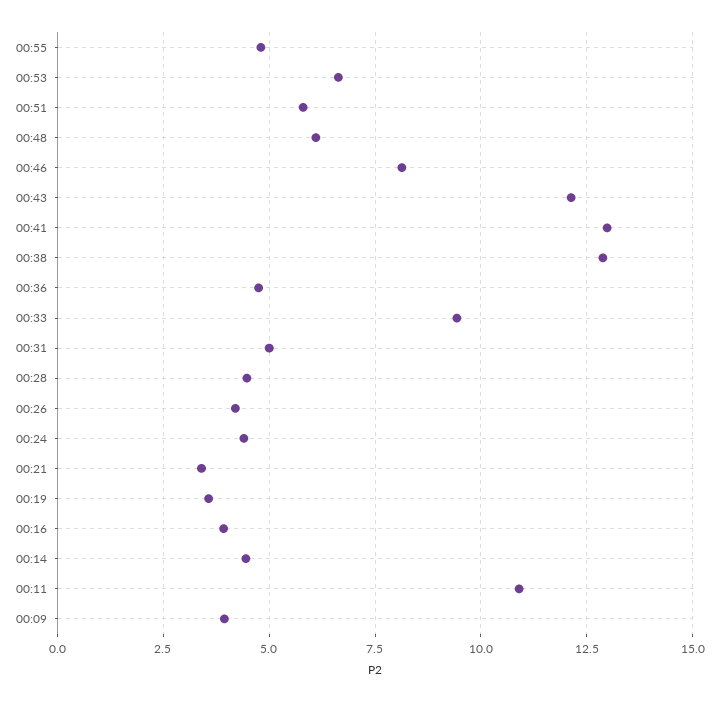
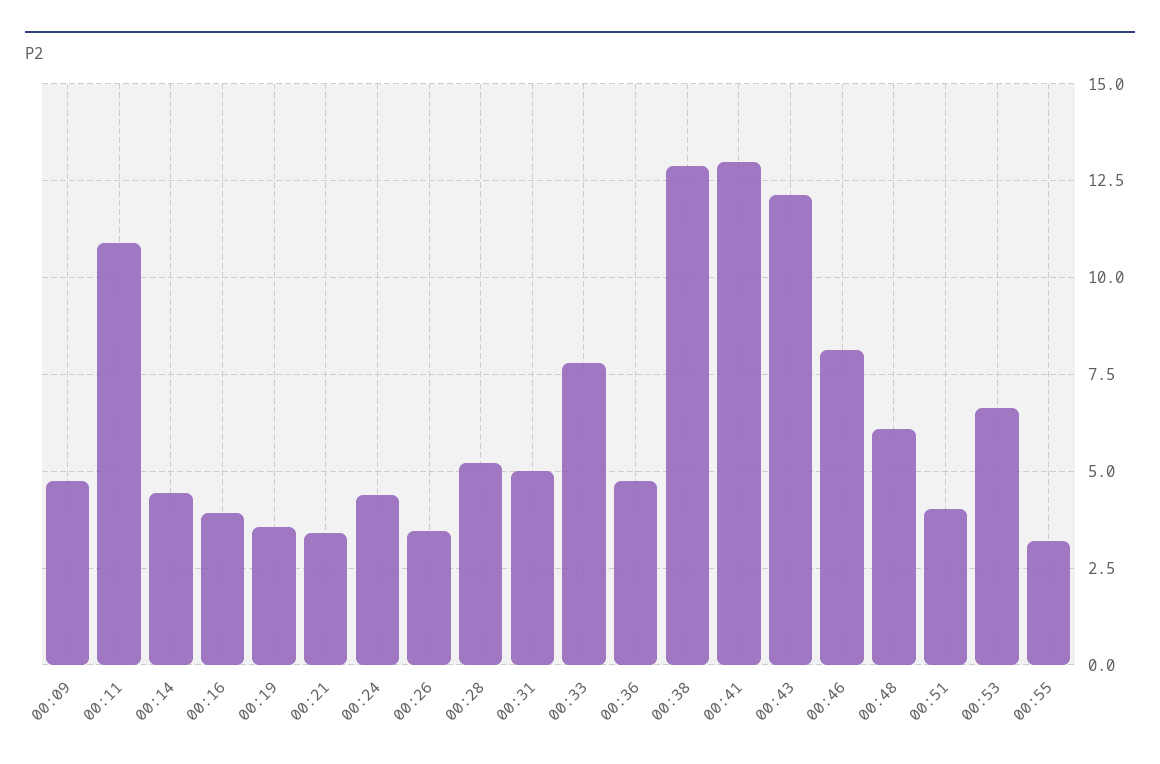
00:55: 4.75 -> 3.25
00:51: 5.75 -> 4
00:33: 9.5 -> 7.75
00:28: 4.5 -> 5.25
00:26: 4.25 -> 3.5
00:09: 4 -> 4.75

